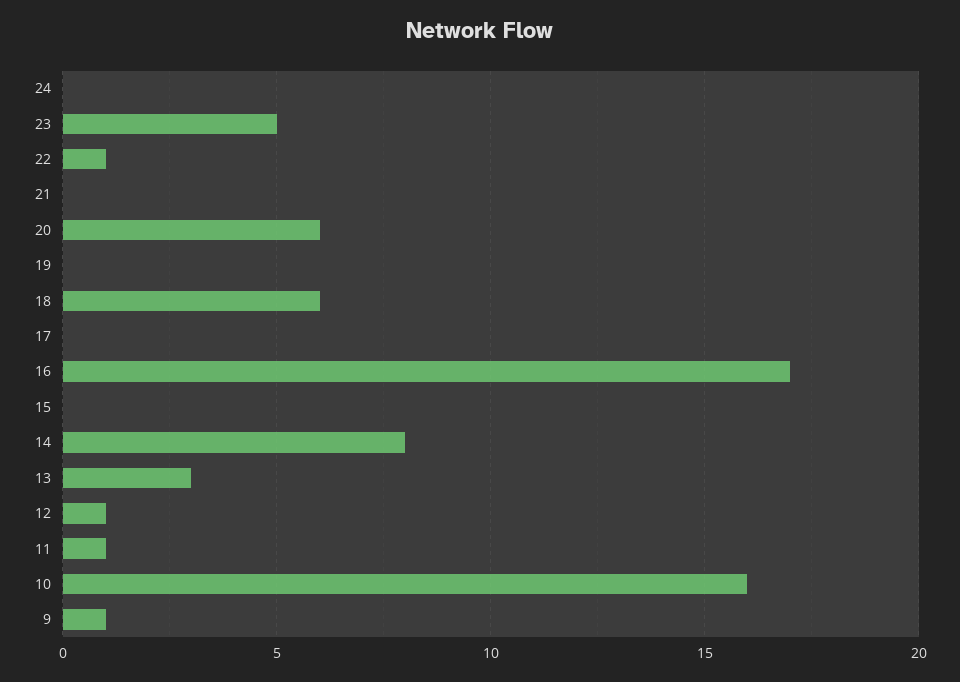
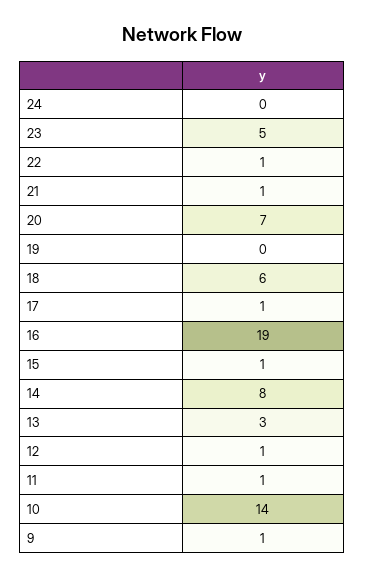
21: 0 -> 1
20: 6 -> 7
17: 0 -> 1
16: 17 -> 19
15: 0 -> 1
10: 16 -> 14

